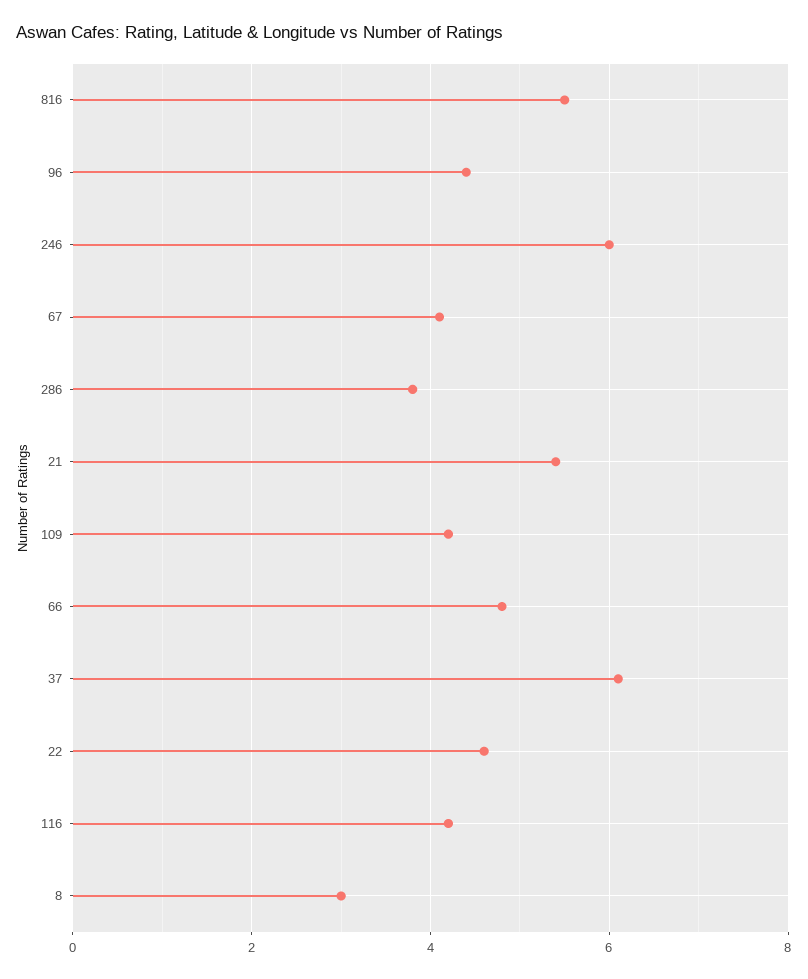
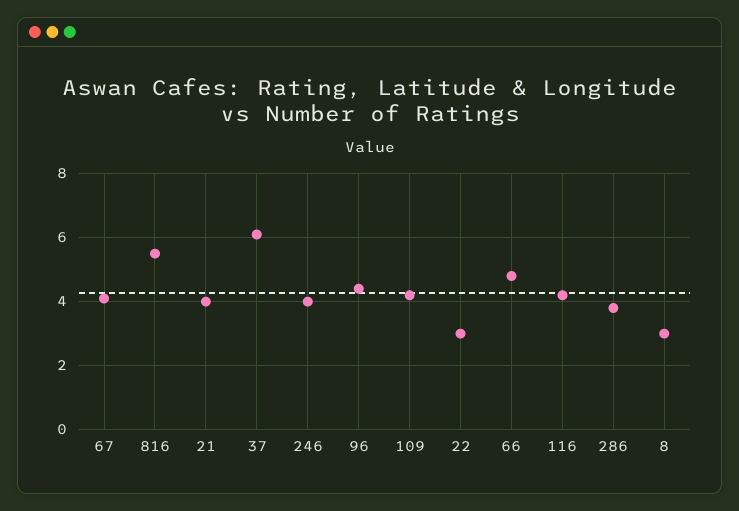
246: 6 -> 4
21: 5.5 -> 4
22: 4.5 -> 3

